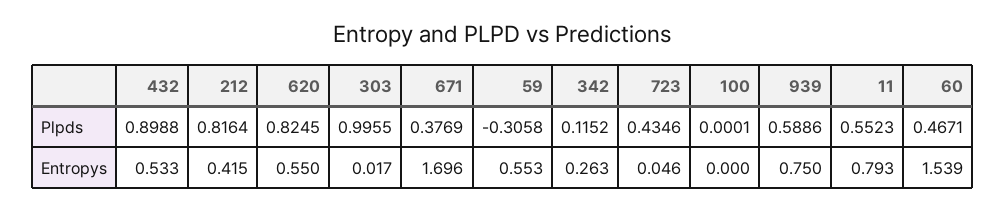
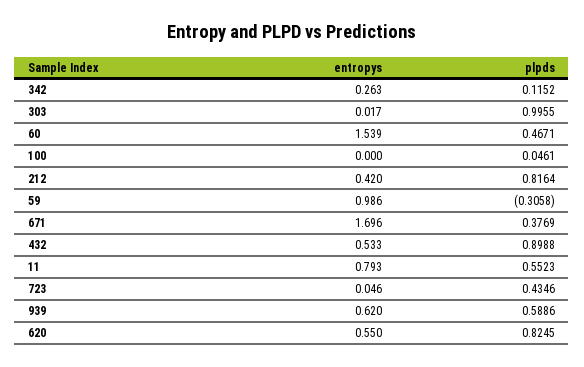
100, Plpds: 0.0001 -> 0.0461
212, Entropys: 0.415 -> 0.42
59, Entropys: 0.553 -> 0.986
939, Entropys: 0.75 -> 0.62

